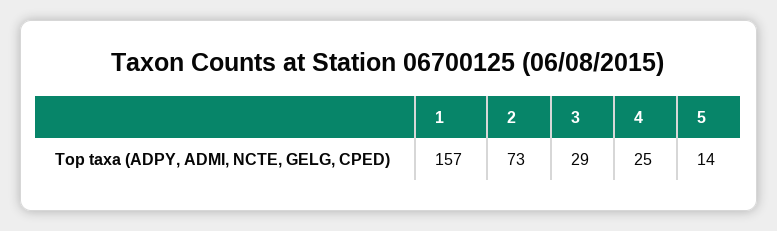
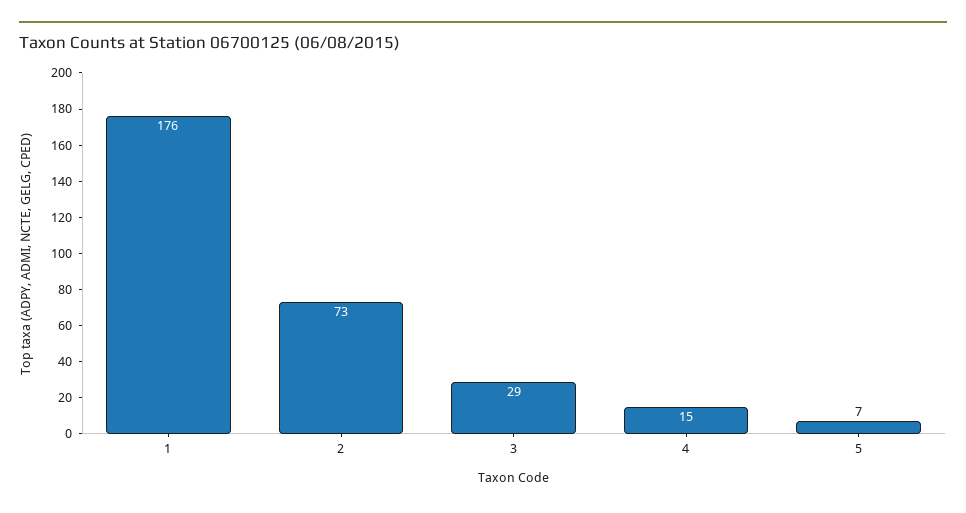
1: 157 -> 176
4: 25 -> 15
5: 14 -> 7

